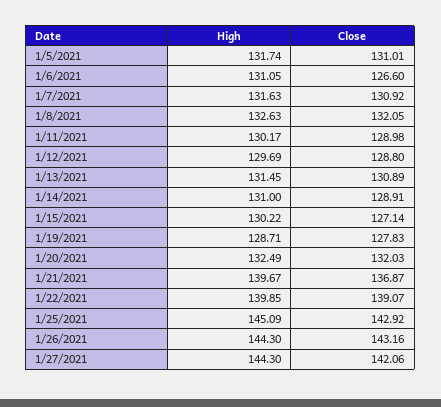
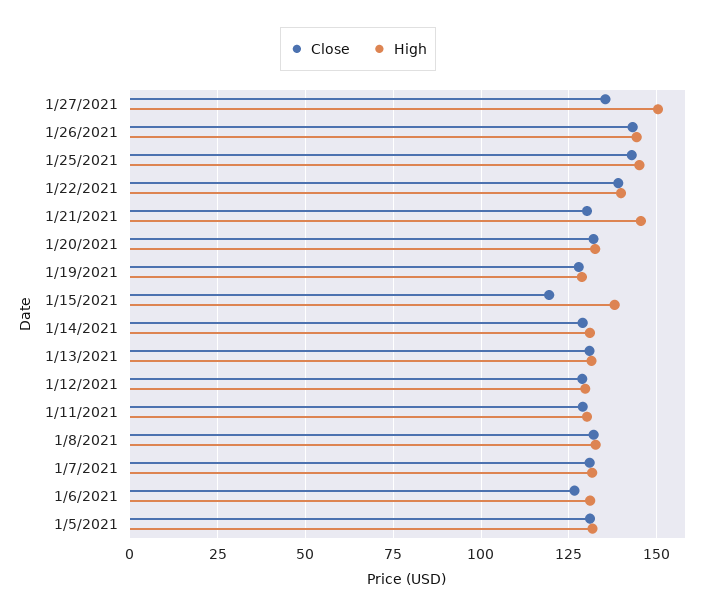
High, 1/15/2021: 130.22 -> 137.5
Close, 1/15/2021: 127.14 -> 120
High, 1/21/2021: 139.67 -> 145
Close, 1/21/2021: 136.87 -> 130
High, 1/27/2021: 144.3 -> 150
Close, 1/27/2021: 142.06 -> 135

